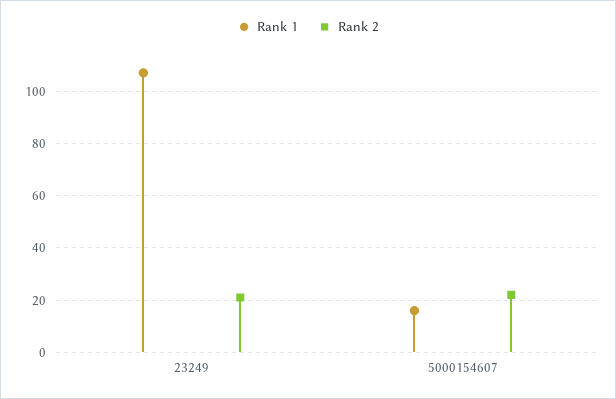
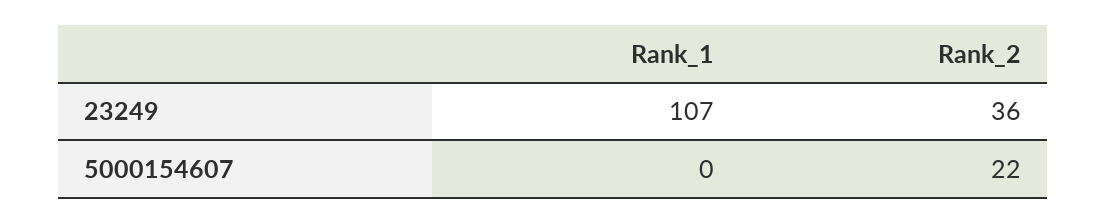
Rank 2, 23249: 20 -> 36
Rank 1, 5000154607: 15 -> 0

